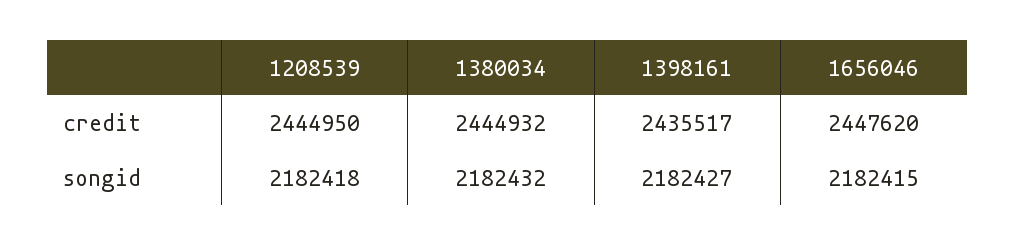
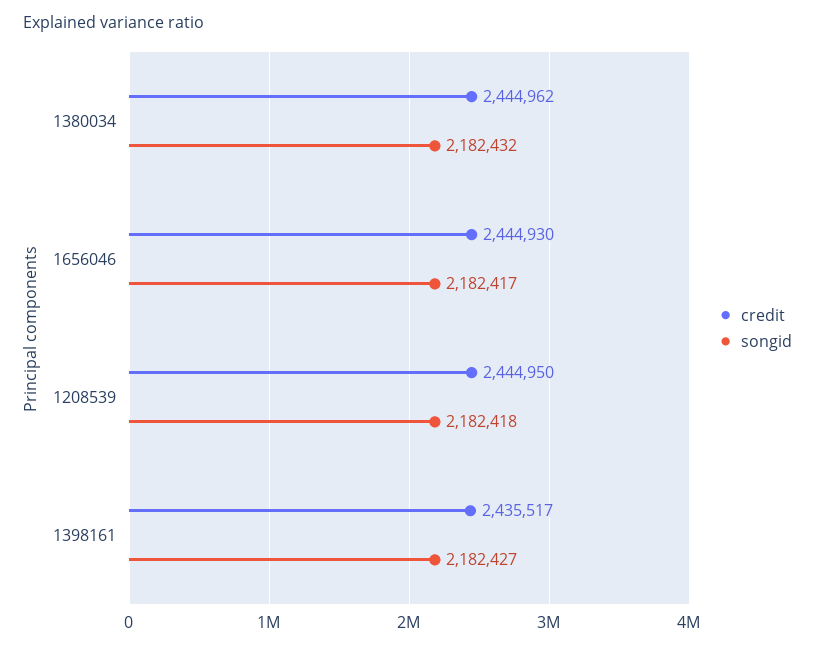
credit, 1380034: 2444932 -> 2444962
credit, 1656046: 2447620 -> 2444930
songid, 1656046: 2182415 -> 2182417

